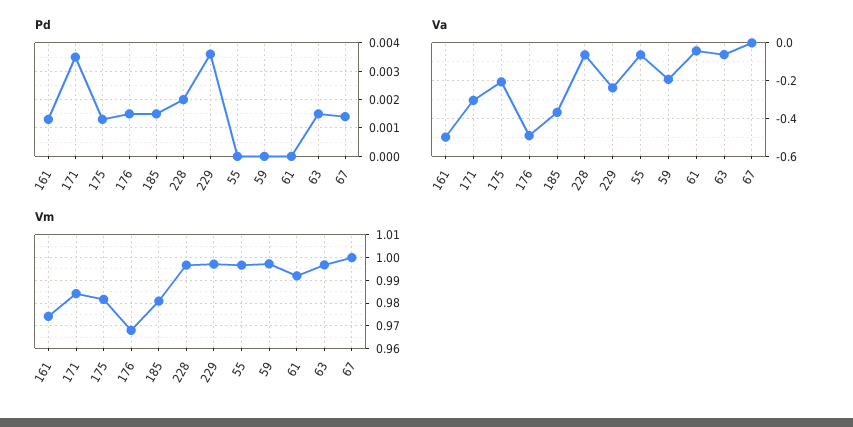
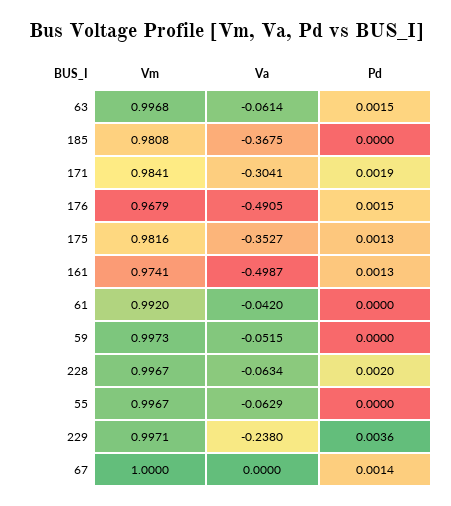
Pd, 171: 0.0035 -> 0.0019
Pd, 185: 0.0015 -> 0
Va, 175: -0.2 -> -0.3527
Va, 59: -0.2 -> -0.0515

